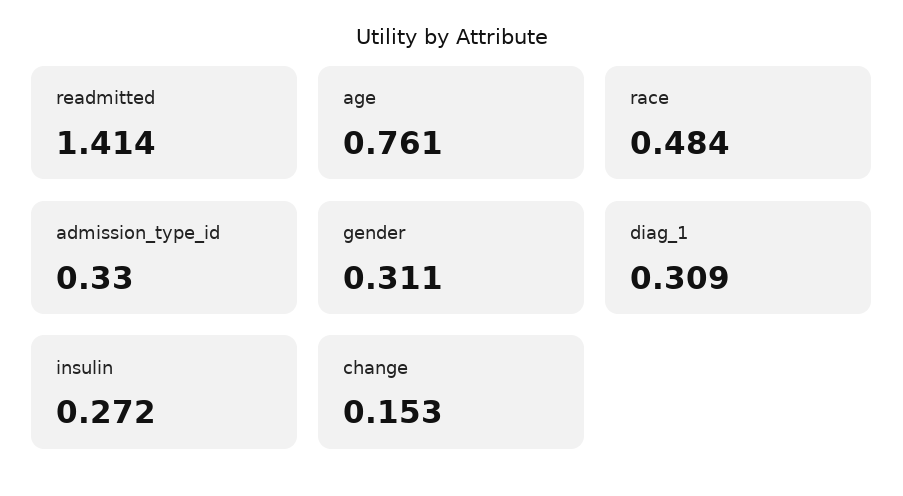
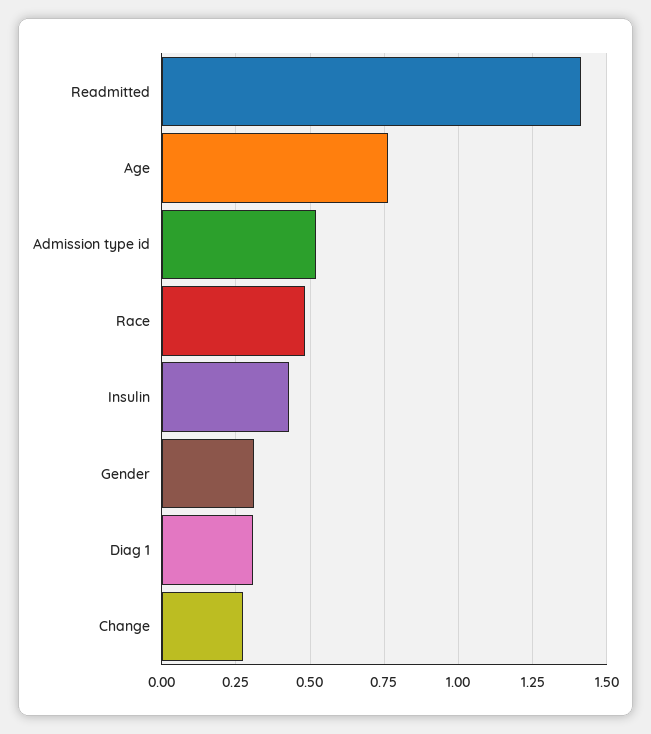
admission_type_id: 0.33 -> 0.525
insulin: 0.272 -> 0.425
change: 0.153 -> 0.275

